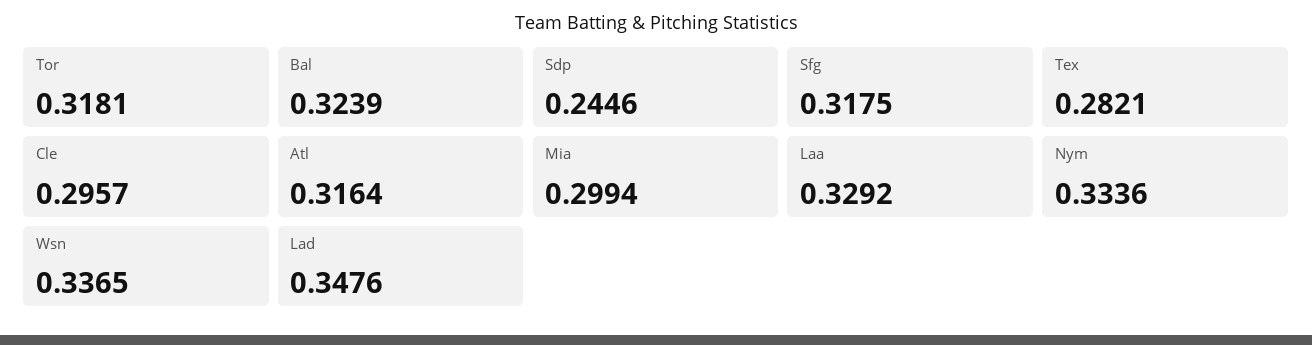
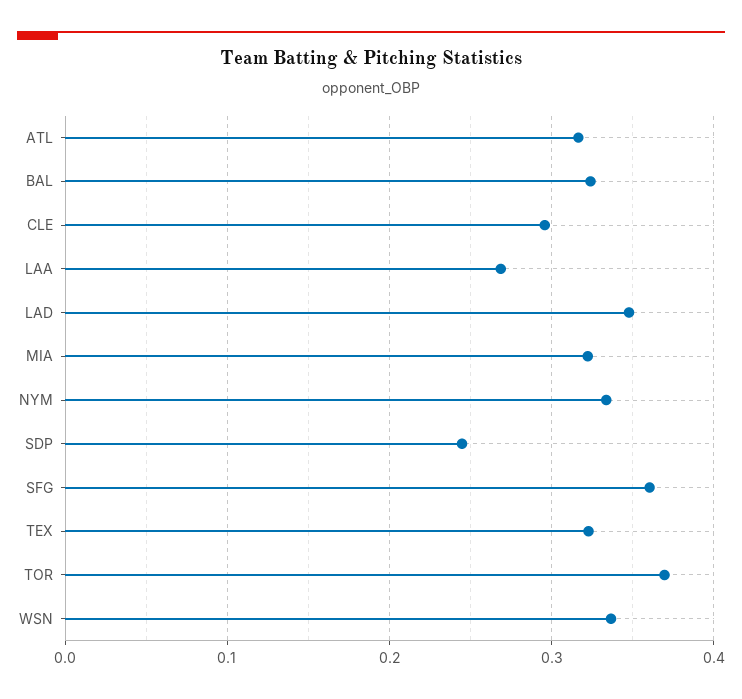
Tor: 0.3181 -> 0.37
Sfg: 0.3175 -> 0.36
Tex: 0.2821 -> 0.32
Mia: 0.2994 -> 0.32
Laa: 0.3292 -> 0.27

